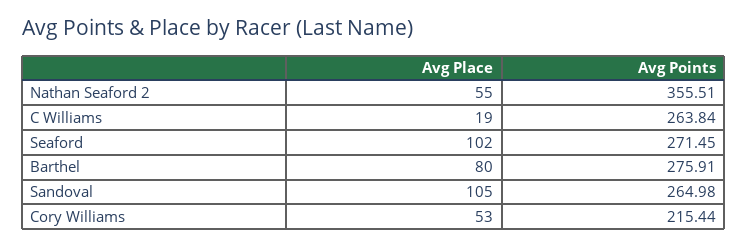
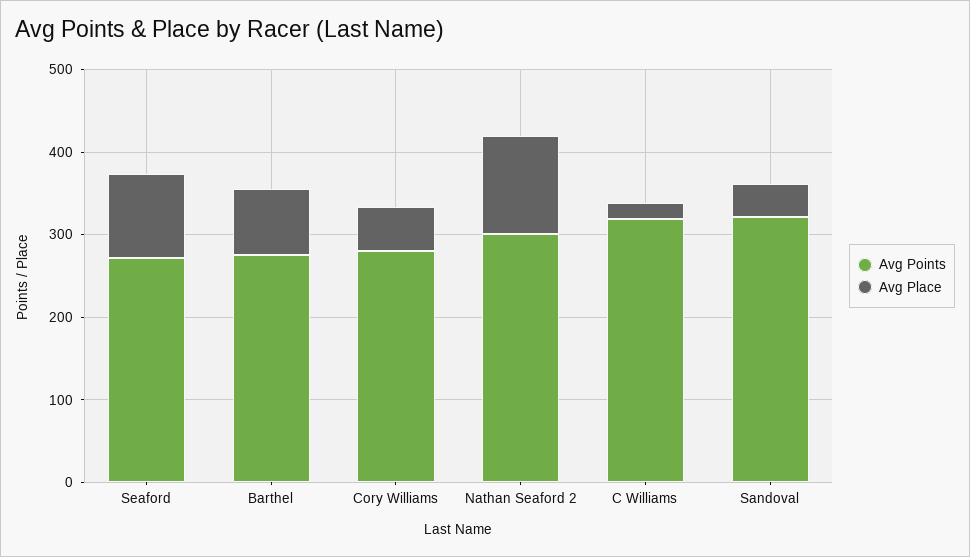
Avg Place, Nathan Seaford 2: 55 -> 120
Avg Points, Nathan Seaford 2: 355.51 -> 300
Avg Points, C Williams: 263.84 -> 320
Avg Place, Sandoval: 105 -> 40
Avg Points, Sandoval: 264.98 -> 320
Avg Points, Cory Williams: 215.44 -> 280

